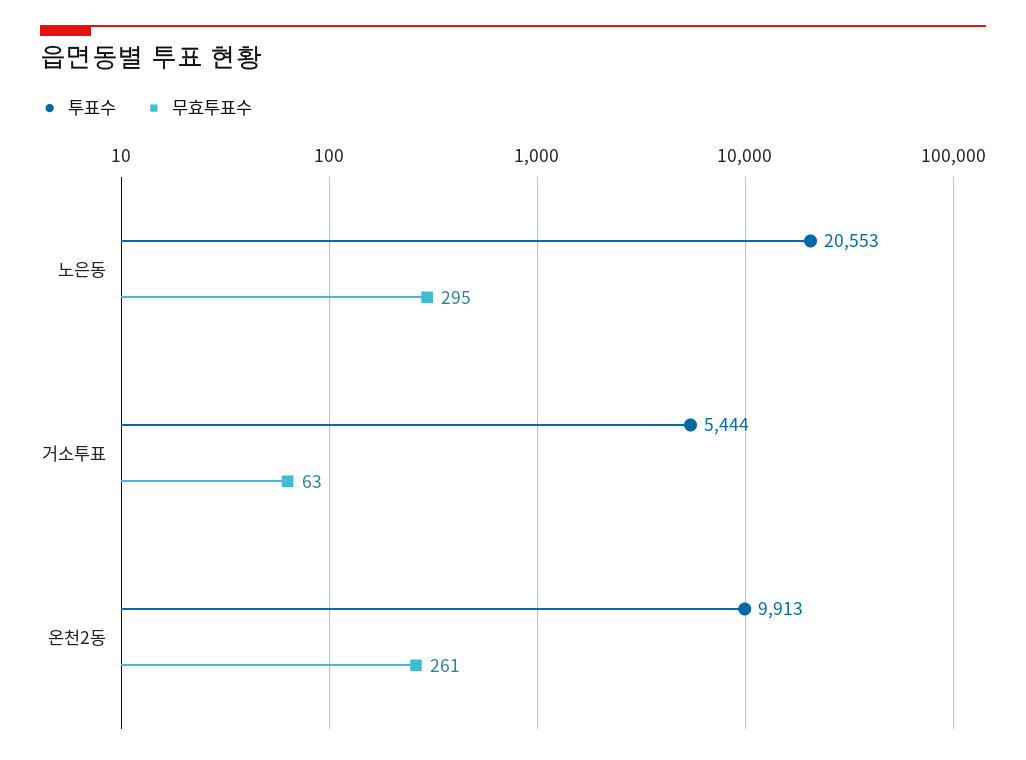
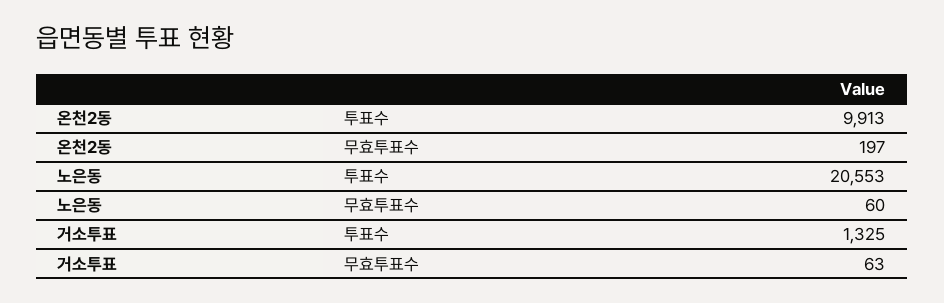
무효투표수, 노은동: 295 -> 60
투표수, 거소투표: 5444 -> 1325
무효투표수, 온천2동: 261 -> 197

